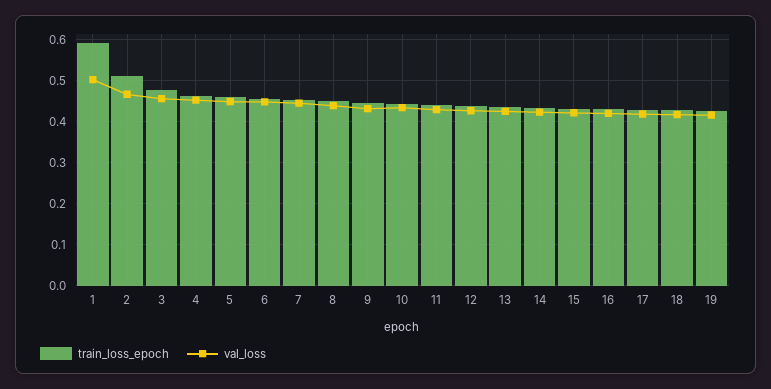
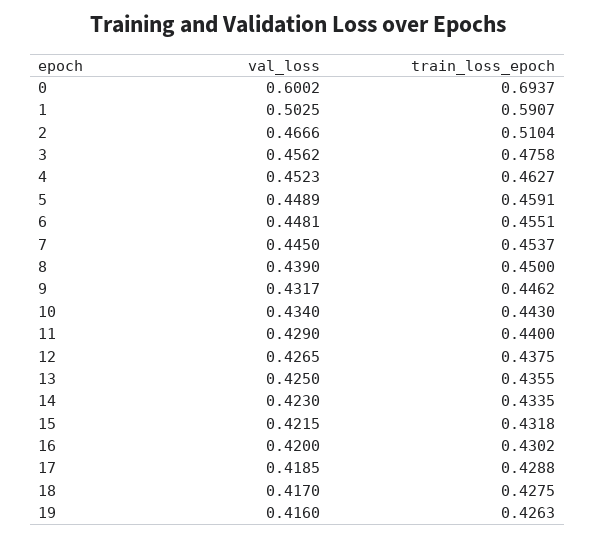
val_loss, 0: none -> 0.6002
train_loss_epoch, 0: none -> 0.6937

